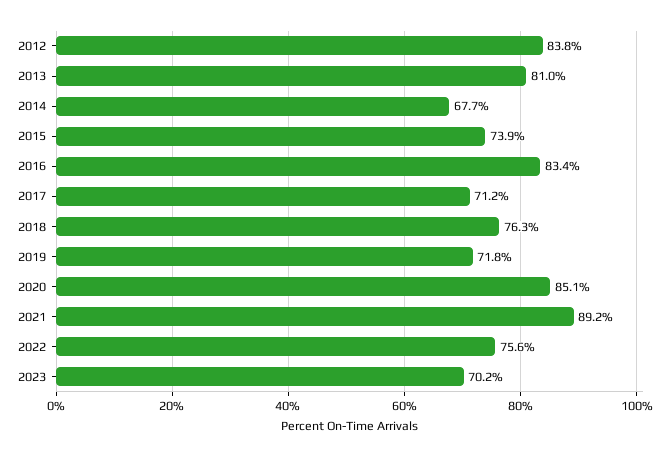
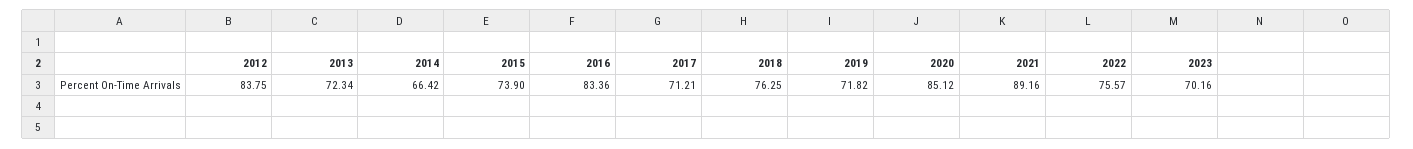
2013: 81 -> 72.34
2014: 67.7 -> 66.42

